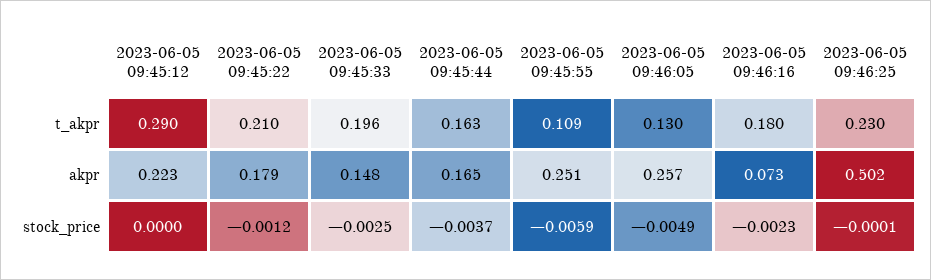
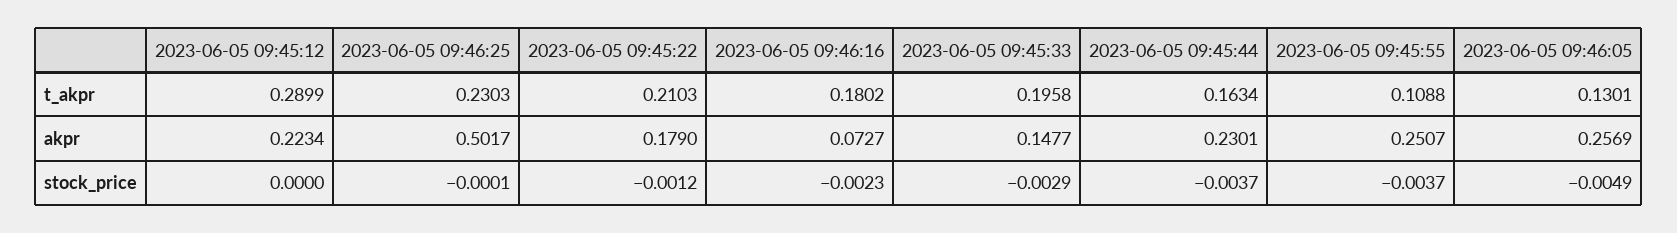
2023-06-05 09:45:44, akpr: 0.165 -> 0.2301
2023-06-05 09:45:33, stock_price: -0.0025 -> -0.0029
2023-06-05 09:45:55, stock_price: -0.0059 -> -0.0037

